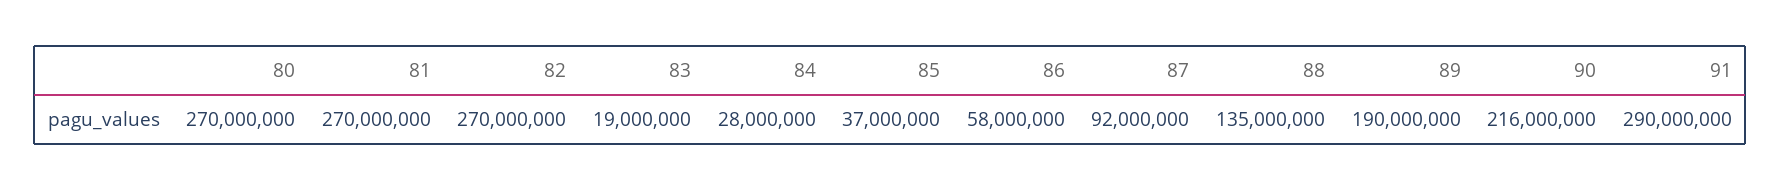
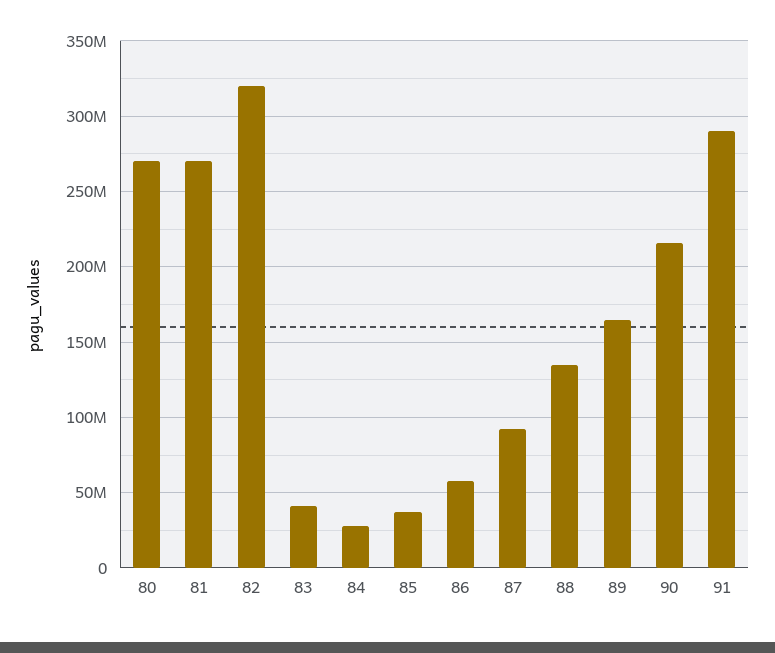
82: 270000000 -> 320000000
83: 19000000 -> 40000000
89: 190000000 -> 165000000

